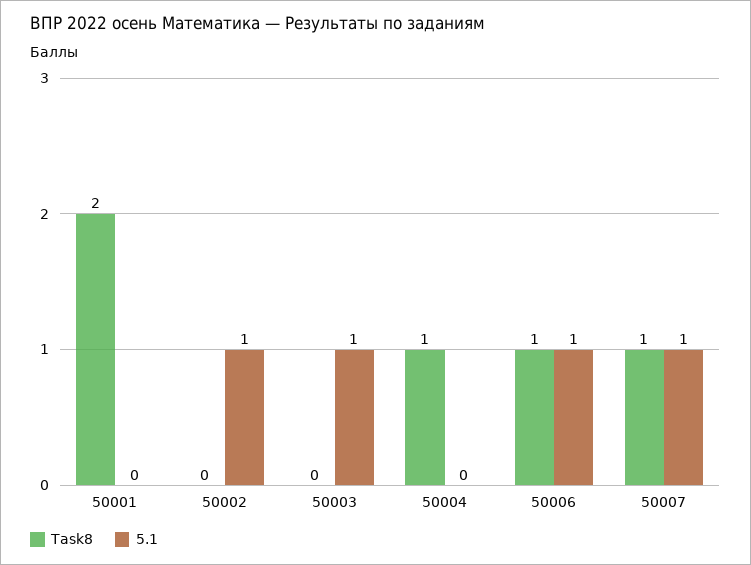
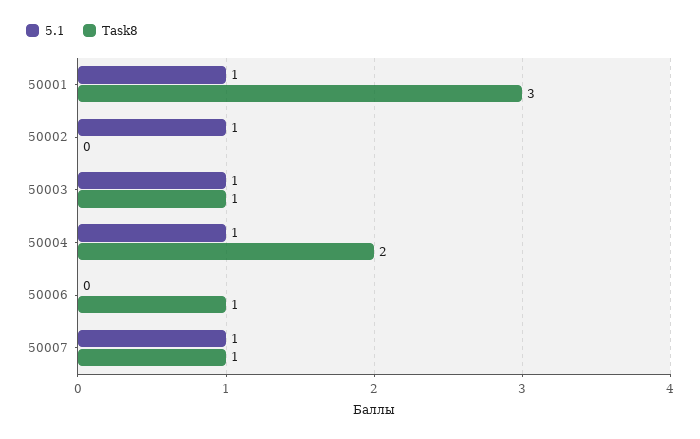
Task8, 50001: 2 -> 3
5.1, 50001: 0 -> 1
Task8, 50003: 0 -> 1
Task8, 50004: 1 -> 2
5.1, 50004: 0 -> 1
5.1, 50006: 1 -> 0

